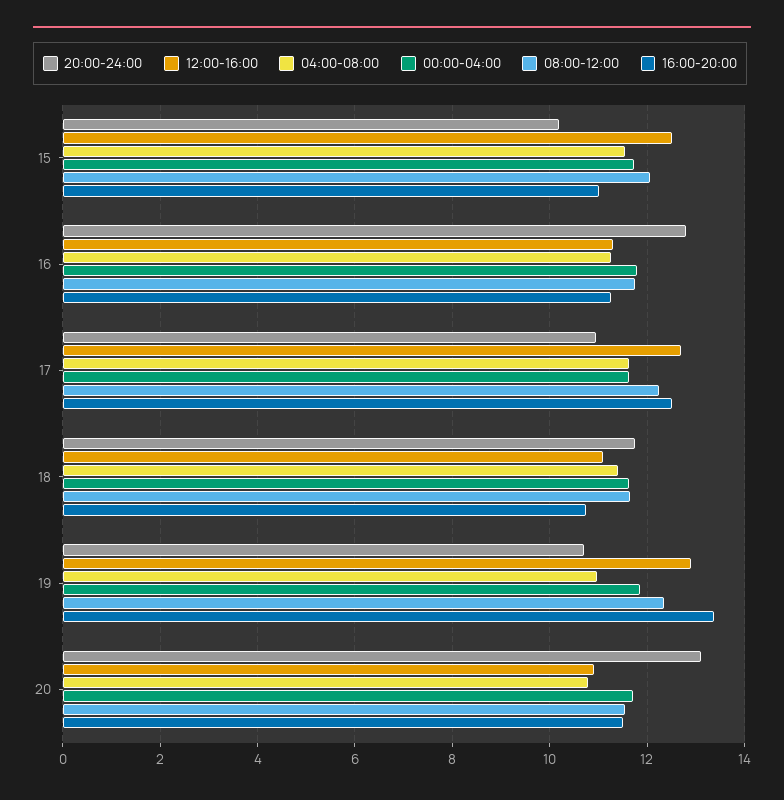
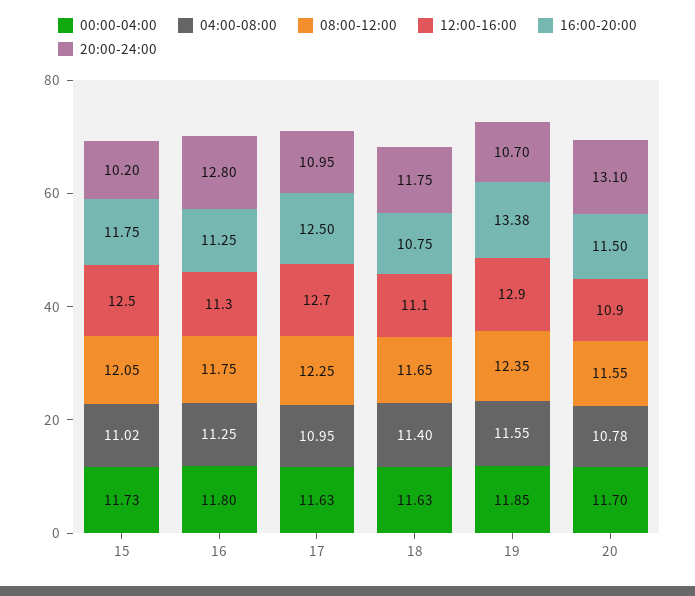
04:00-08:00, 15: 11.6 -> 11.02
16:00-20:00, 15: 11 -> 11.75
04:00-08:00, 17: 11.6 -> 10.95
04:00-08:00, 19: 11 -> 11.55

